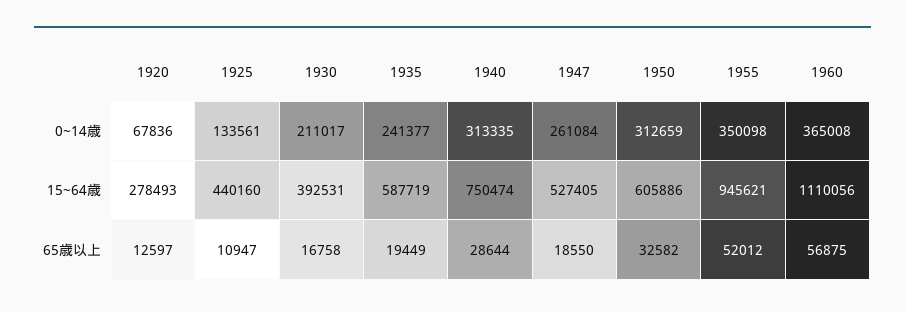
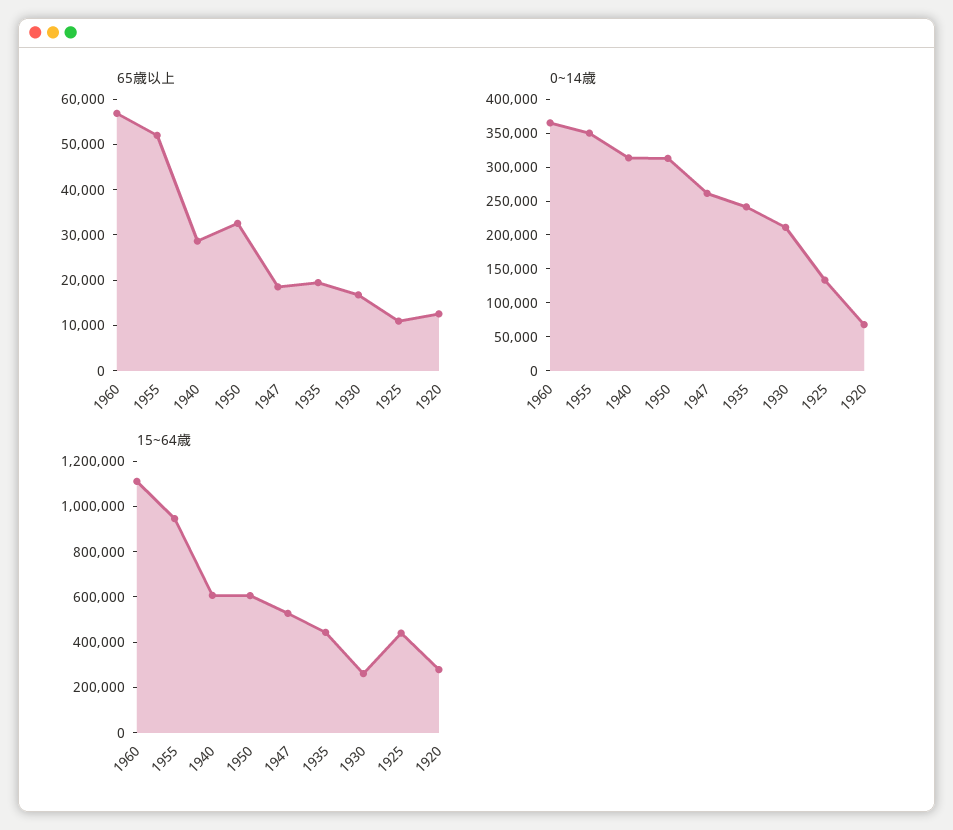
15~64歳, 1930: 392531 -> 250000
15~64歳, 1935: 587719 -> 450000
15~64歳, 1940: 750474 -> 600000

